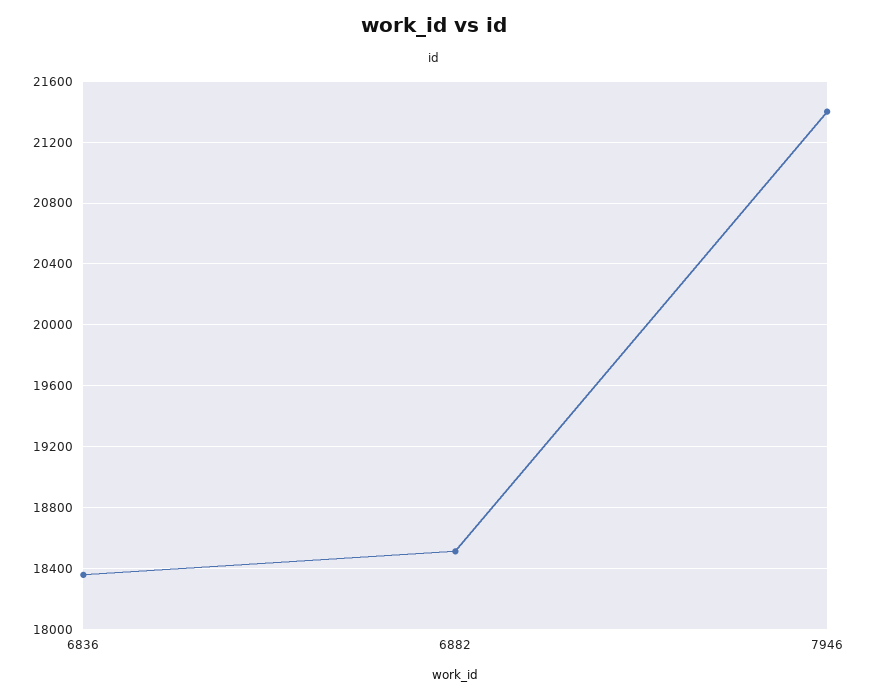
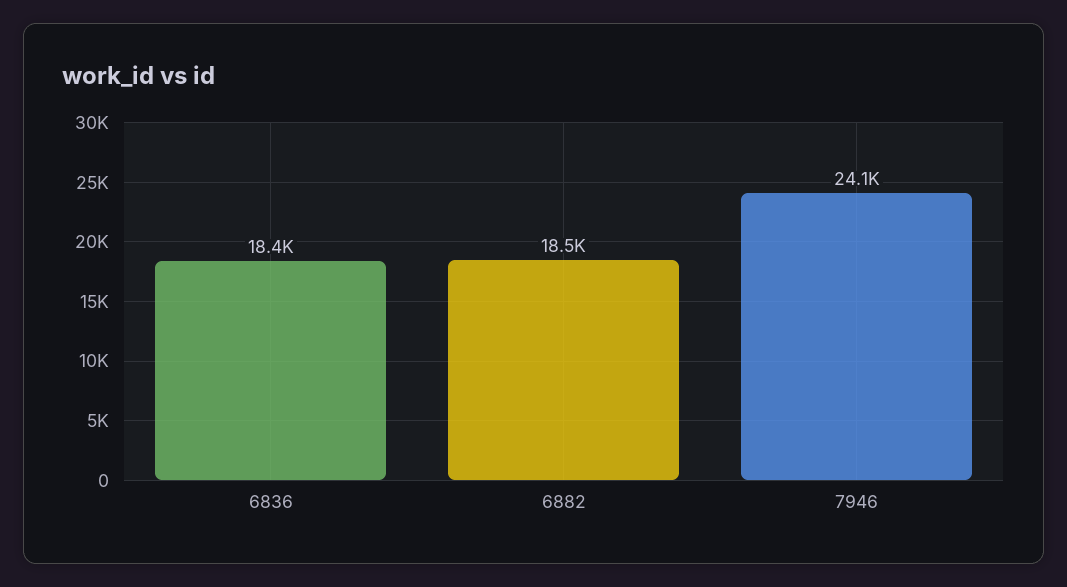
7946: 21400 -> 24100

